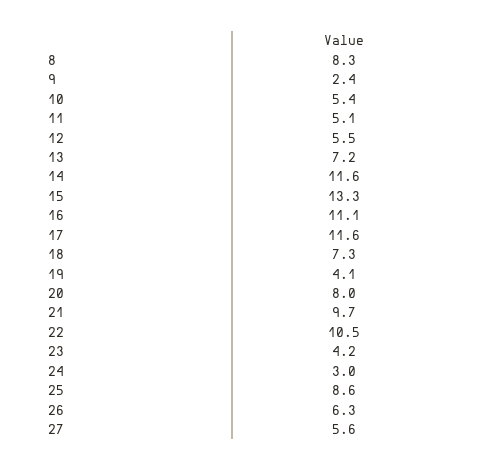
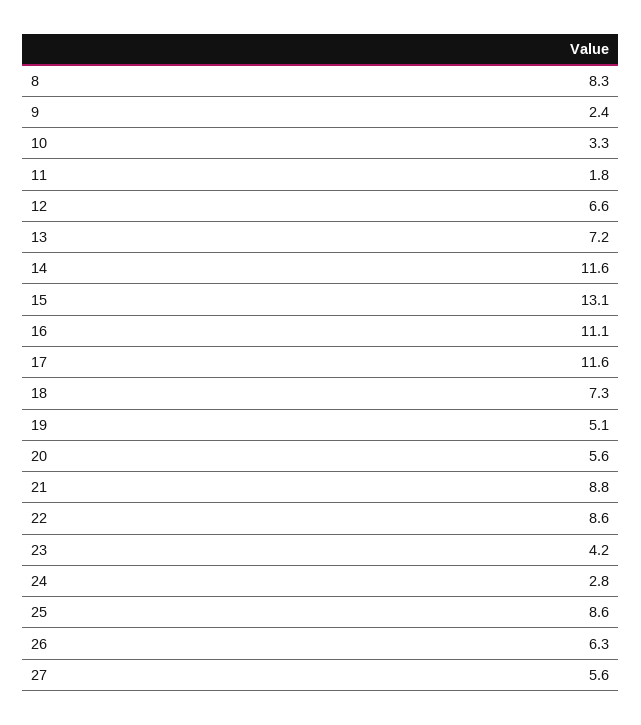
10: 5.4 -> 3.3
11: 5.1 -> 1.8
12: 5.5 -> 6.6
15: 13.3 -> 13.1
19: 4.1 -> 5.1
20: 8 -> 5.6
21: 9.7 -> 8.8
22: 10.5 -> 8.6
24: 3 -> 2.8

